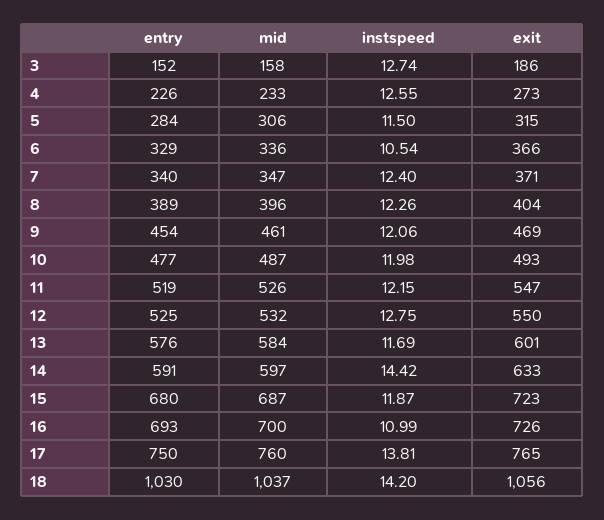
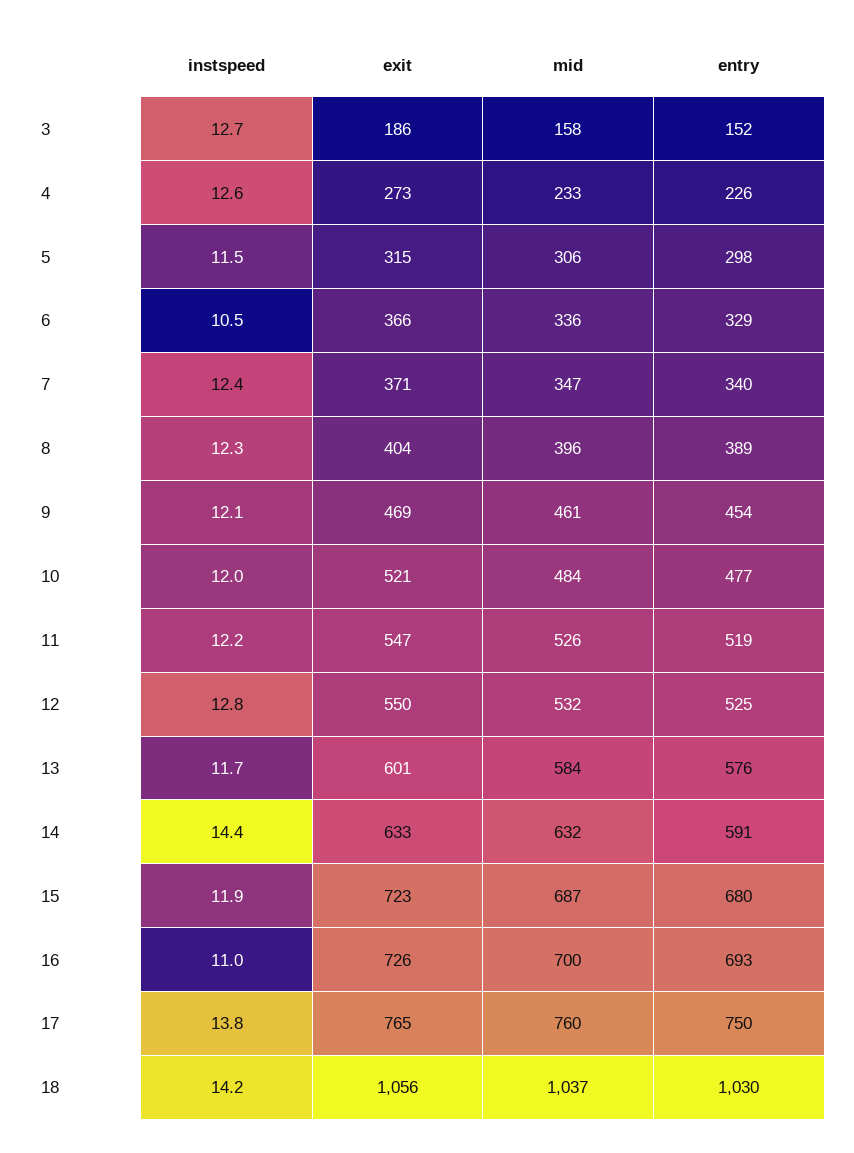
entry, 5: 284 -> 298
mid, 10: 487 -> 484
exit, 10: 493 -> 521
mid, 14: 597 -> 632

